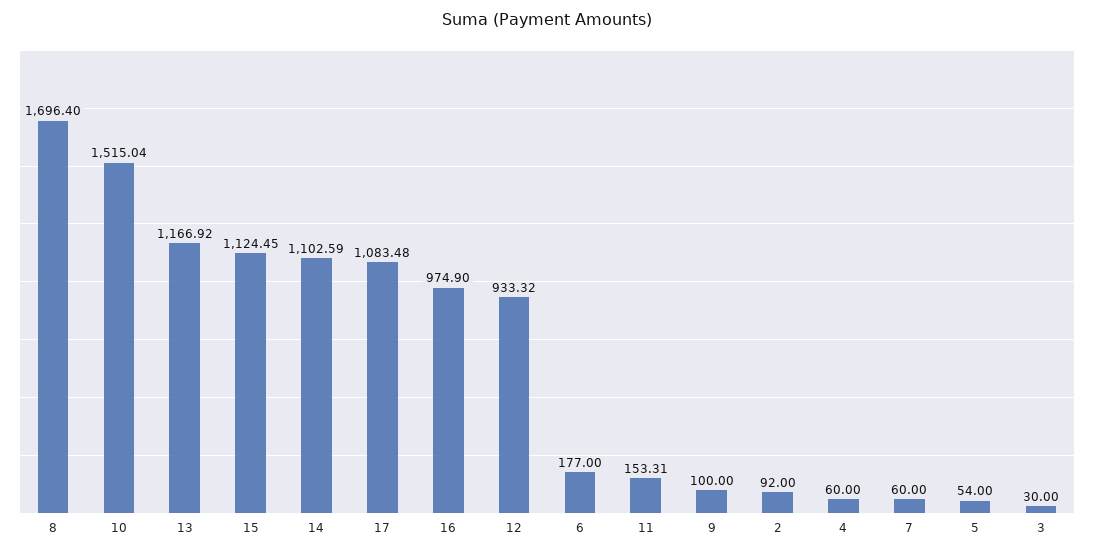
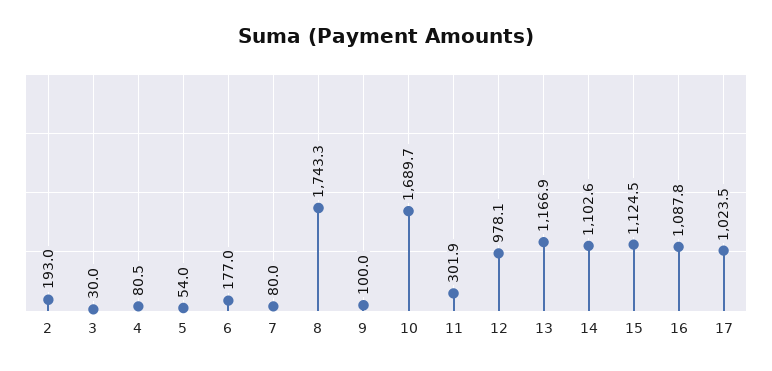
8: 1696.4 -> 1743.3
10: 1515.04 -> 1689.7
17: 1083.48 -> 1023.5
16: 974.9 -> 1087.8
12: 933.32 -> 978.1
11: 153.31 -> 301.9
2: 92 -> 193
4: 60 -> 80.5
7: 60 -> 80

